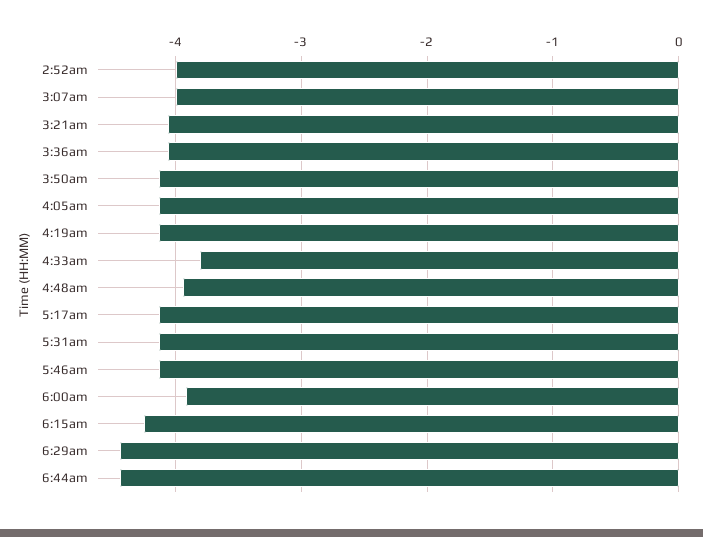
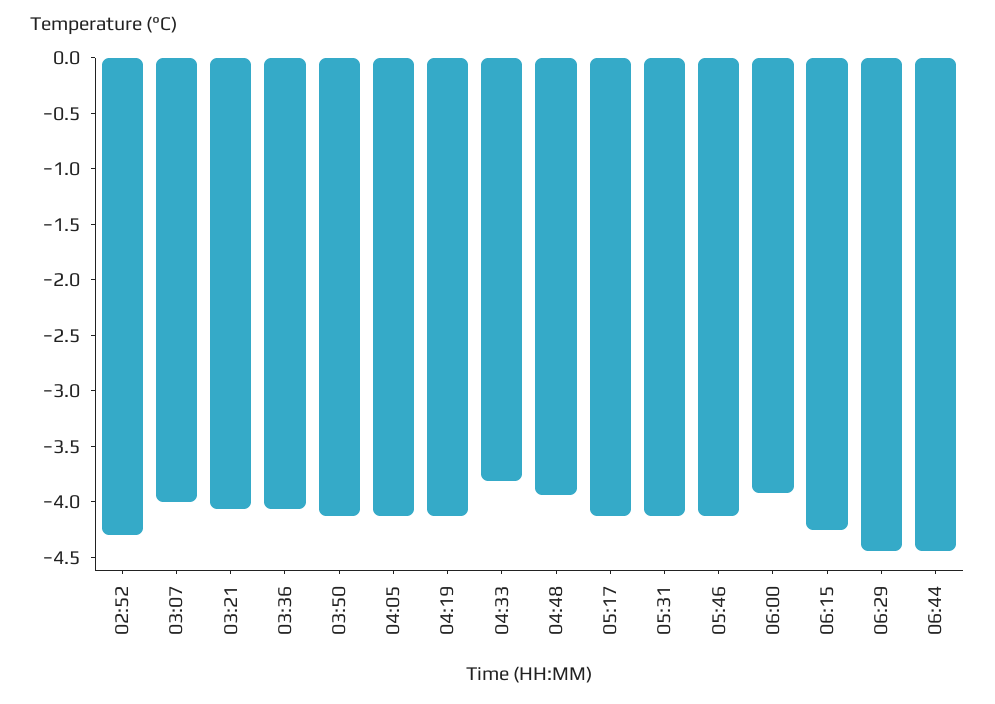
2:52am: -4 -> -4.3

